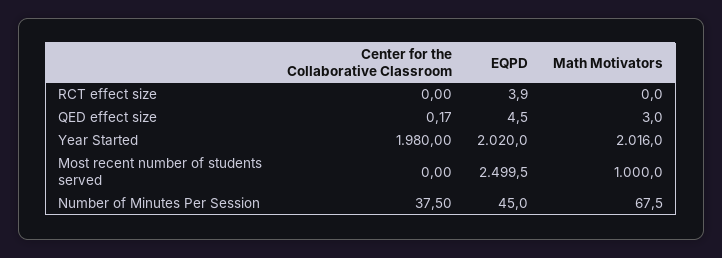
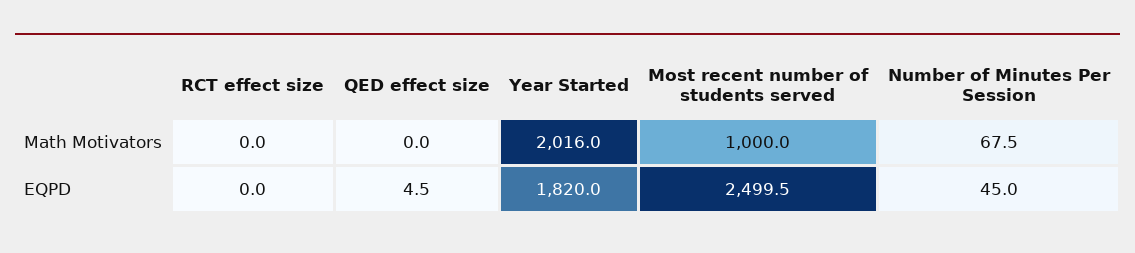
Center for the Collaborative Classroom, RCT effect size: 0 -> none
EQPD, RCT effect size: 3.9 -> 0
Center for the Collaborative Classroom, QED effect size: 0.17 -> none
Math Motivators, QED effect size: 3 -> 0
Center for the Collaborative Classroom, Year Started: 1980 -> none
EQPD, Year Started: 2020 -> 1820
Center for the Collaborative Classroom, Most recent number of students served: 0 -> none
Center for the Collaborative Classroom, Number of Minutes Per Session: 37.5 -> none

